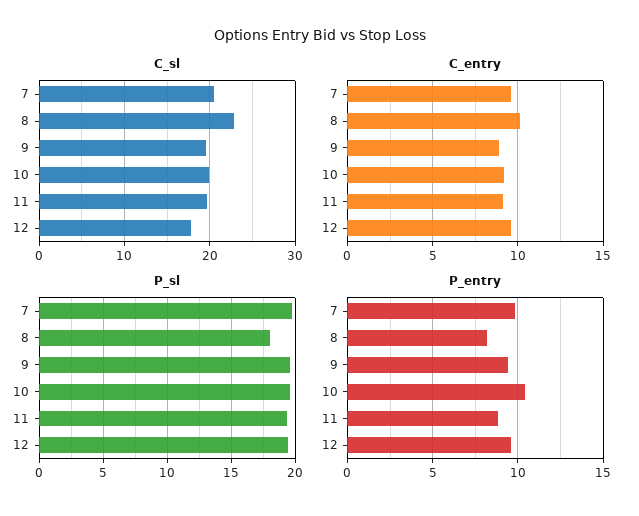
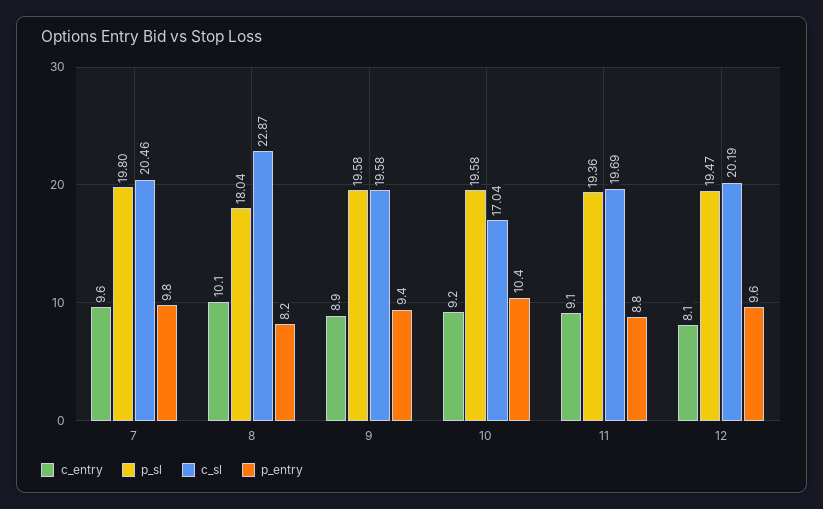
C_sl, 10: 20 -> 17.04
C_sl, 12: 18 -> 20.19
C_entry, 12: 9.5 -> 8.1

